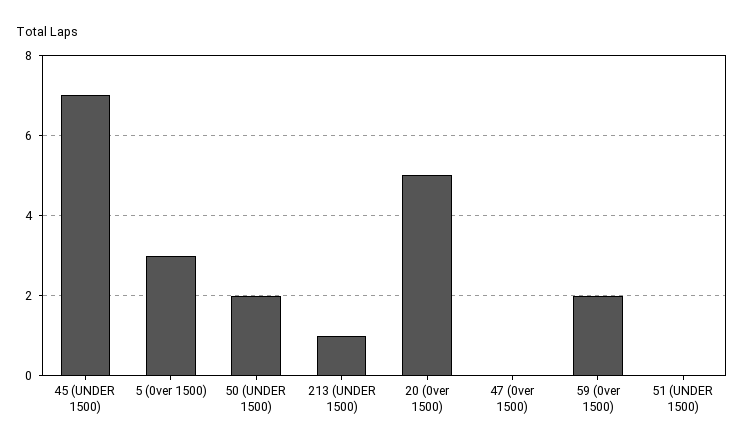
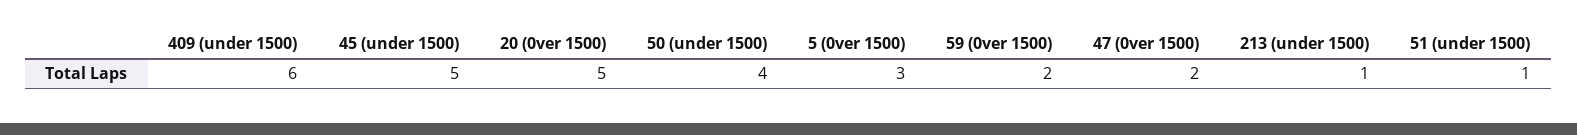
45 (UNDER 1500): 7 -> 5
50 (UNDER 1500): 2 -> 4
47 (0ver 1500): 0 -> 2
51 (UNDER 1500): 0 -> 1
409 (under 1500): none -> 6

